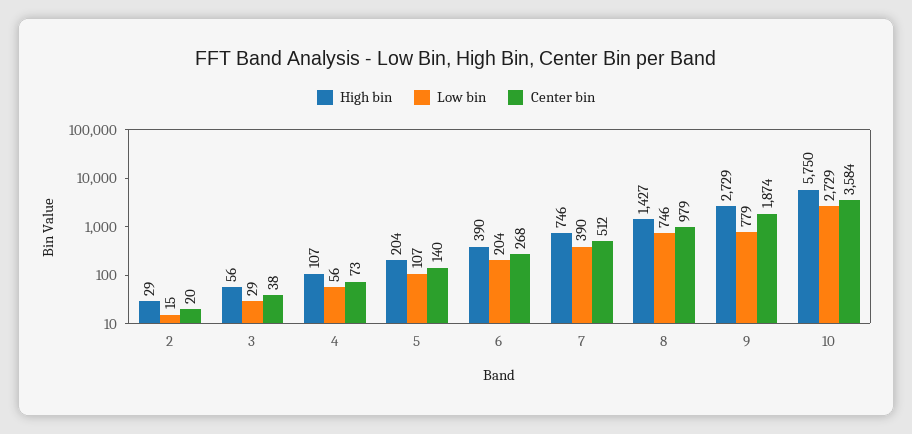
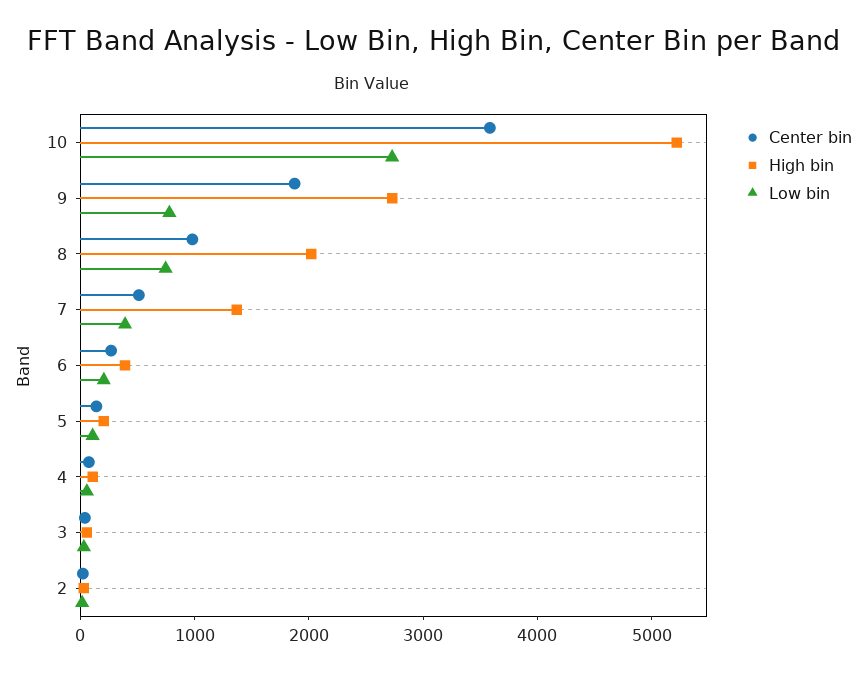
High bin, 7: 746 -> 1400
High bin, 8: 1427 -> 2000
High bin, 10: 5750 -> 5200

